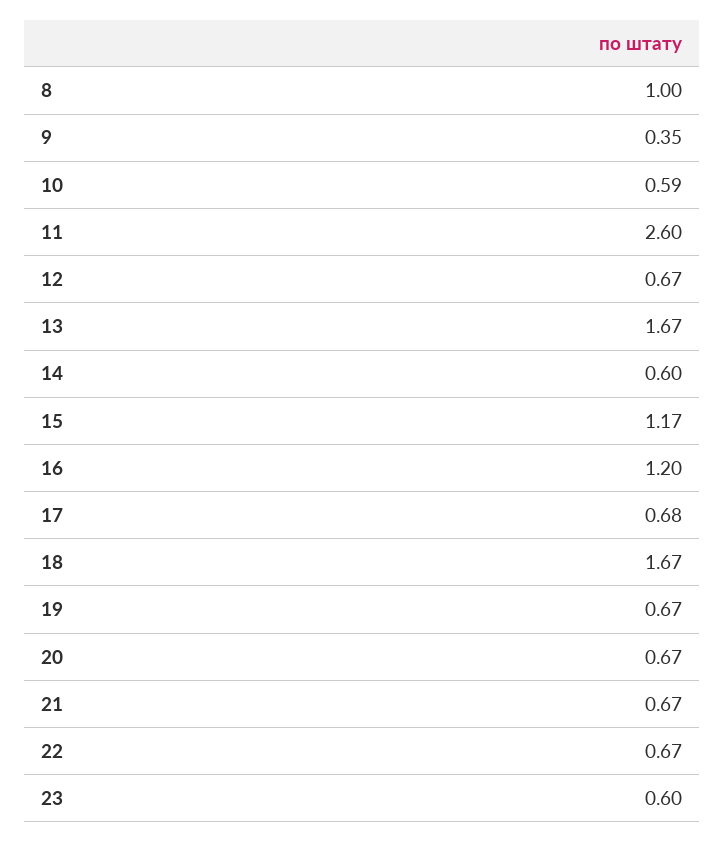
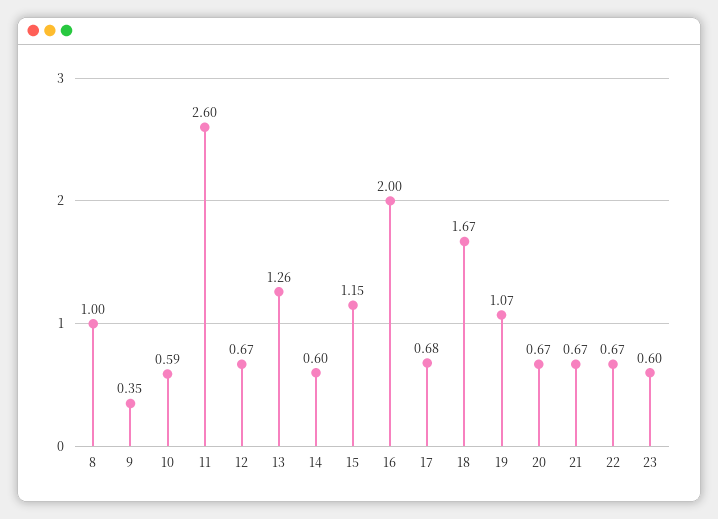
13: 1.67 -> 1.26
15: 1.17 -> 1.15
16: 1.2 -> 2
19: 0.67 -> 1.07

